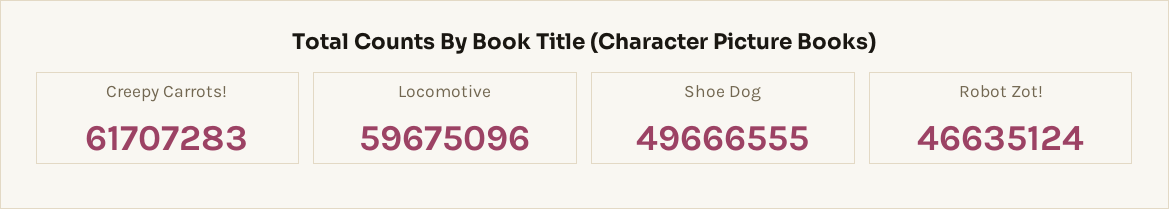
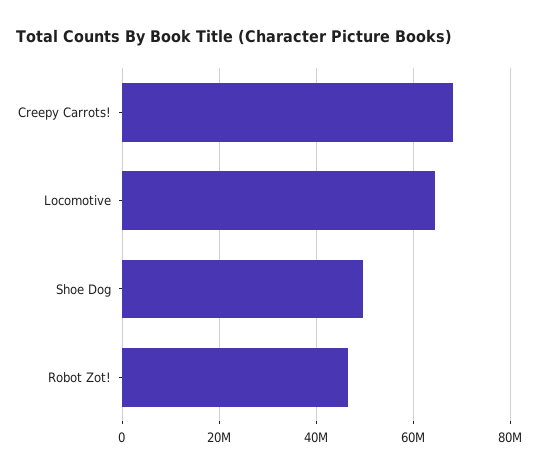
Creepy Carrots!: 61707283 -> 68000000
Locomotive: 59675096 -> 64000000

